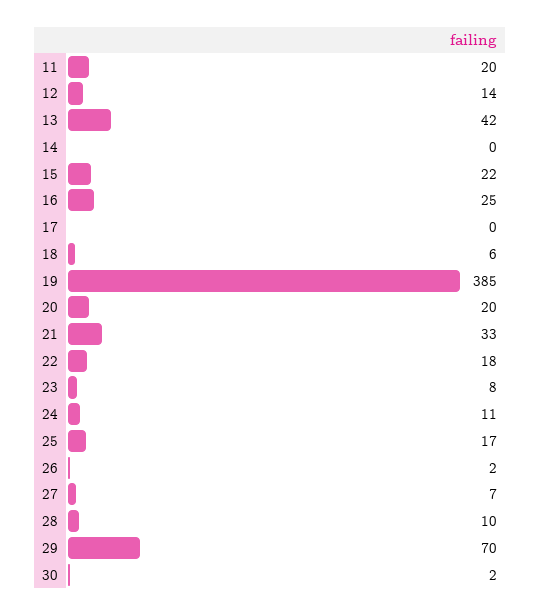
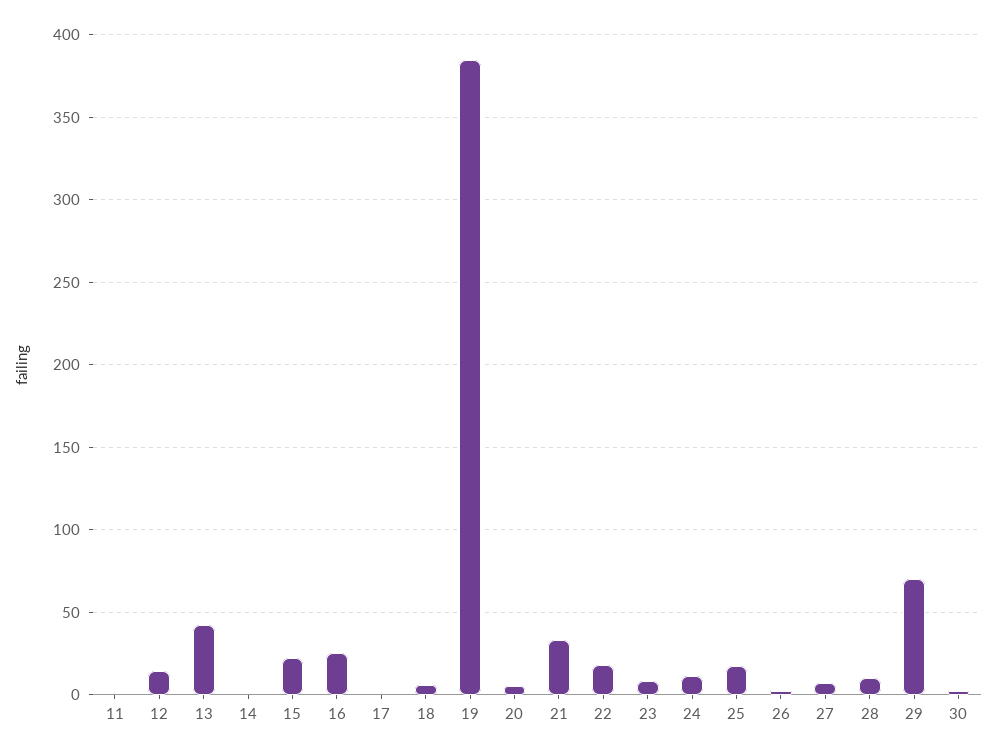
11: 20 -> 0
20: 20 -> 5

